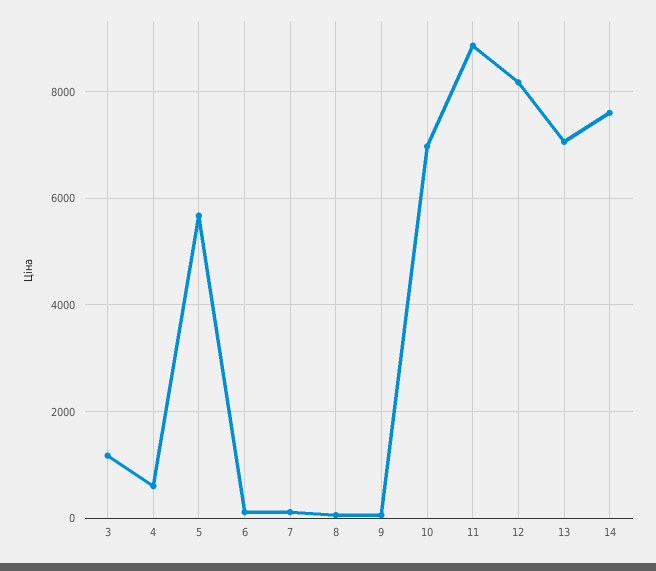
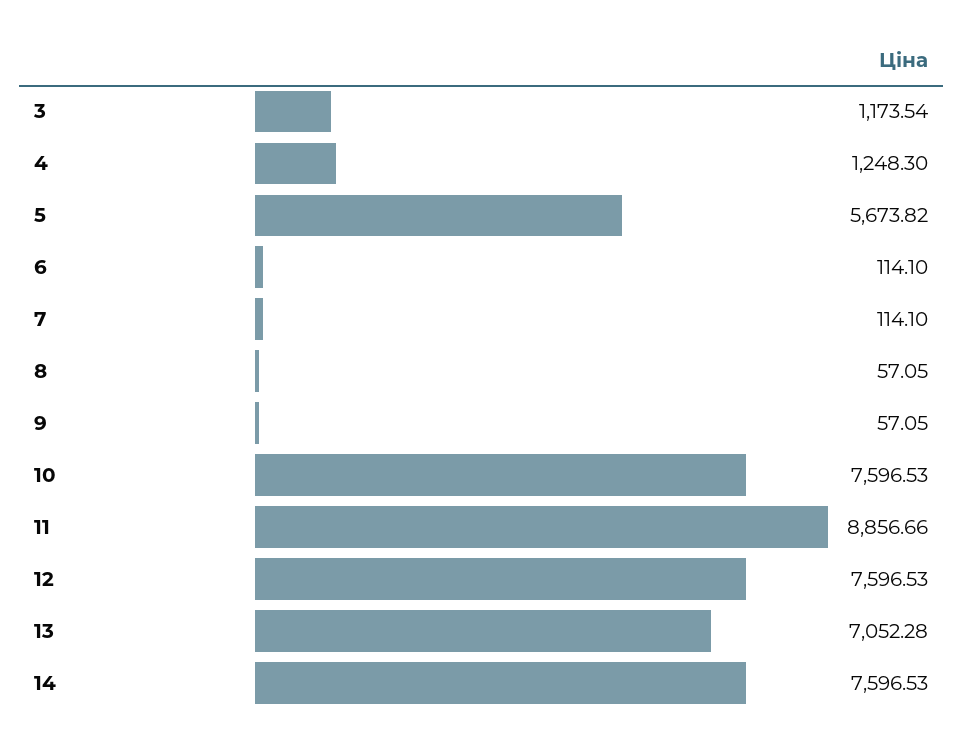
4: 600 -> 1248.3
10: 7000 -> 7596.53
12: 8200 -> 7596.53

